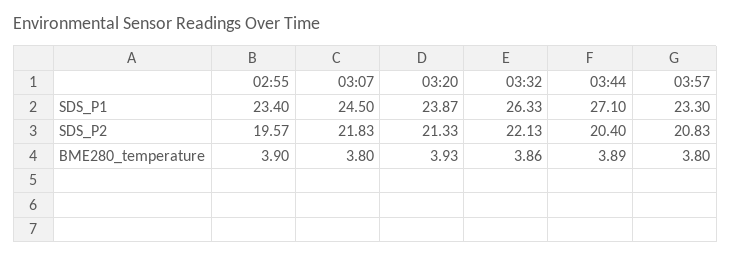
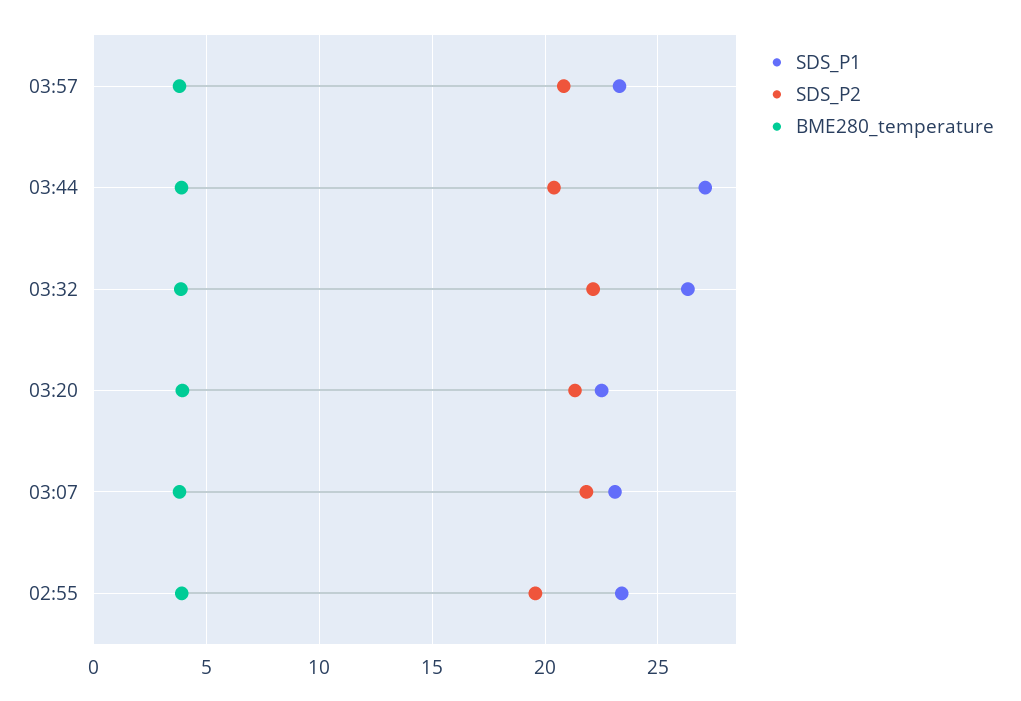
SDS_P1, 03:07: 24.5 -> 23
SDS_P1, 03:20: 23.87 -> 22.5

